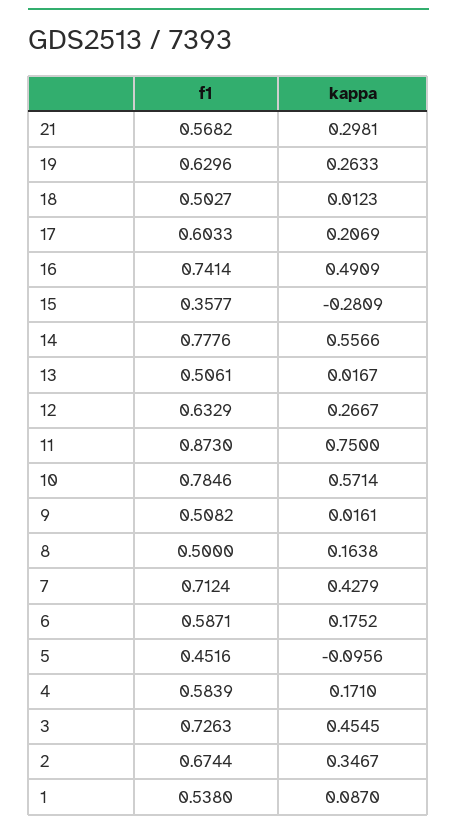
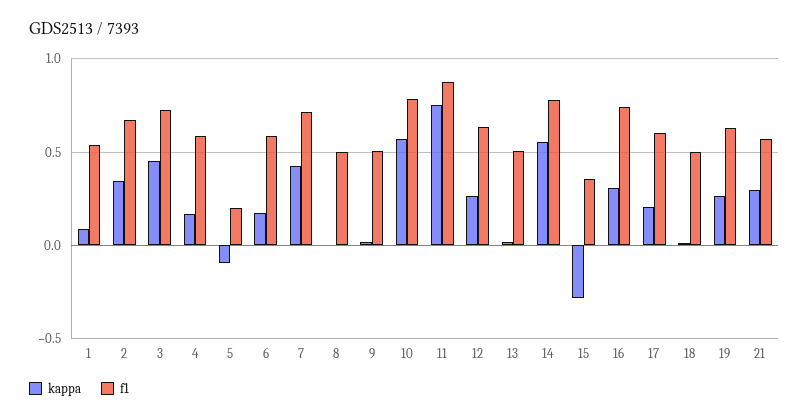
kappa, 16: 0.4909 -> 0.3
kappa, 8: 0.1638 -> 0
f1, 5: 0.4516 -> 0.2

